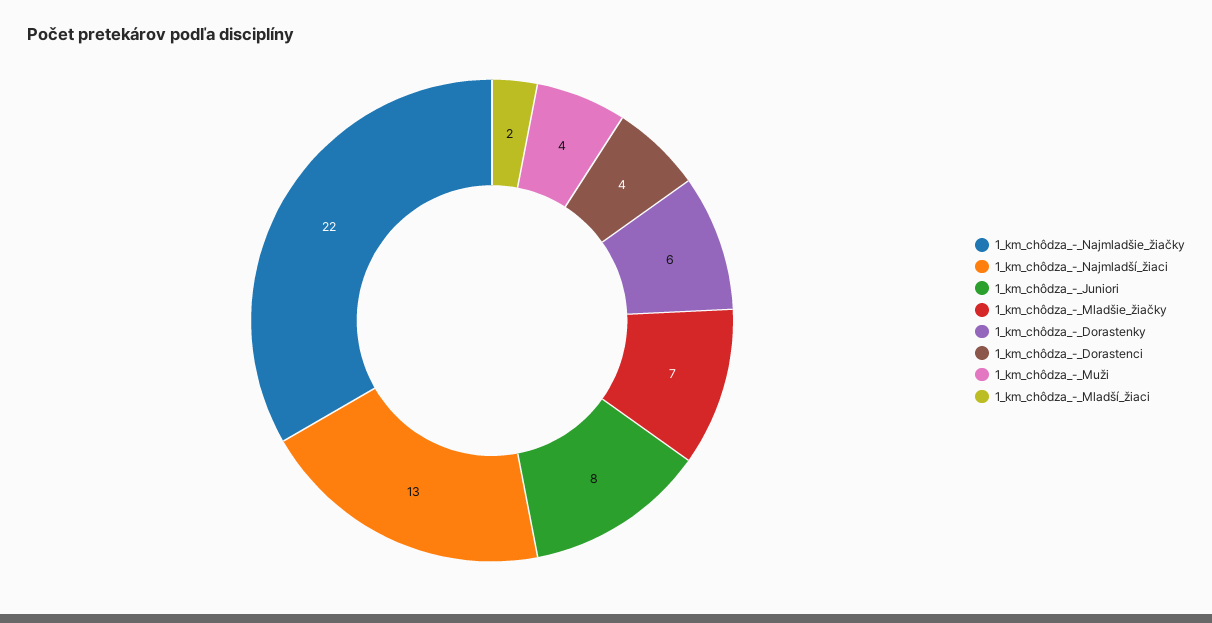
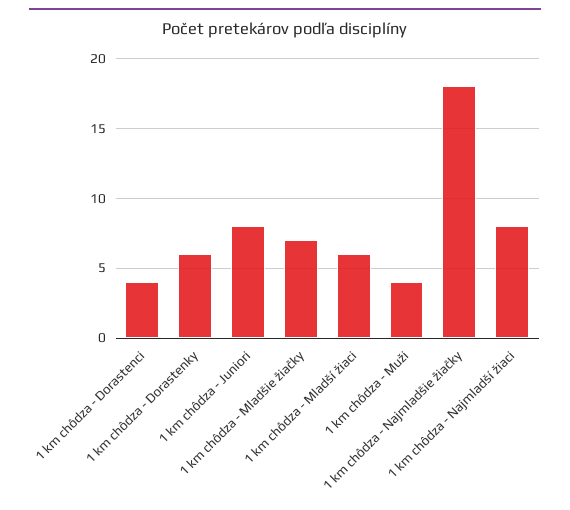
1_km_chôdza_-_Najmladšie_žiačky: 22 -> 18
1_km_chôdza_-_Najmladší_žiaci: 13 -> 8
1_km_chôdza_-_Mladší_žiaci: 2 -> 6

